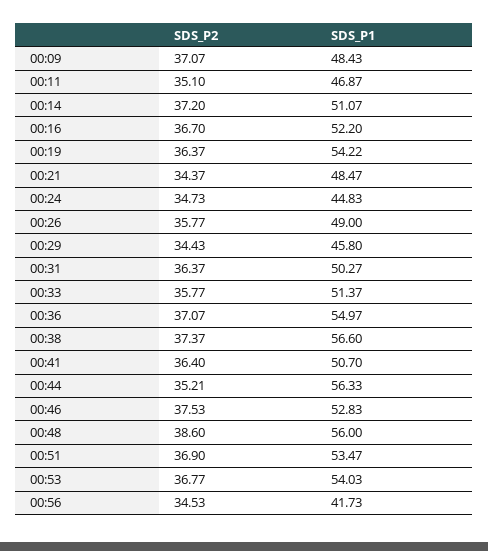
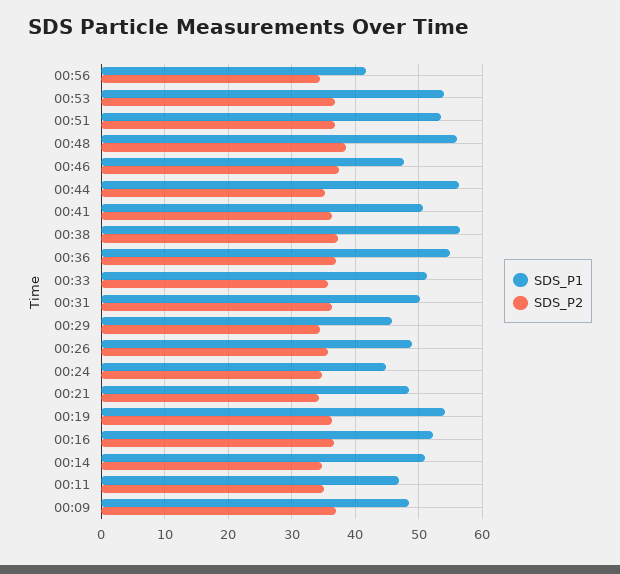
SDS_P2, 00:14: 37.2 -> 35
SDS_P1, 00:46: 52.83 -> 48

